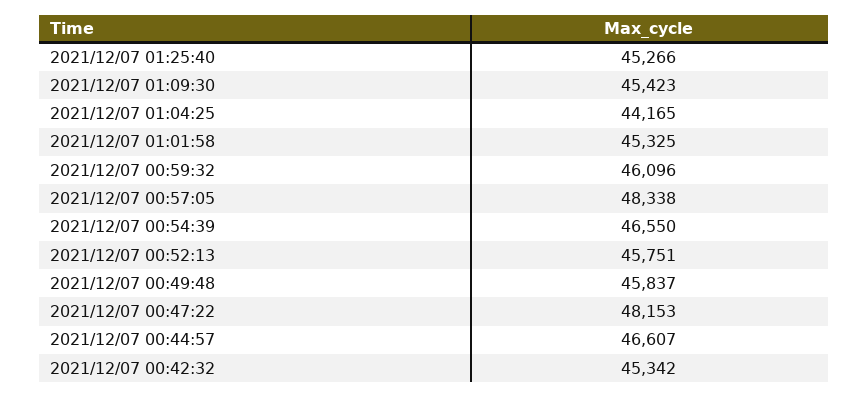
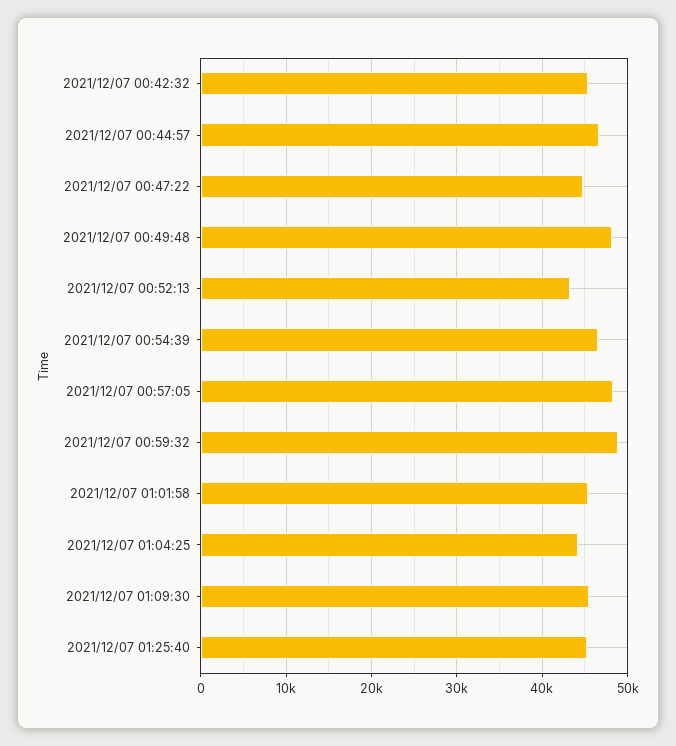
2021/12/07 00:59:32: 46096 -> 49000
2021/12/07 00:52:13: 45751 -> 43000
2021/12/07 00:49:48: 45837 -> 48000
2021/12/07 00:47:22: 48153 -> 45000

